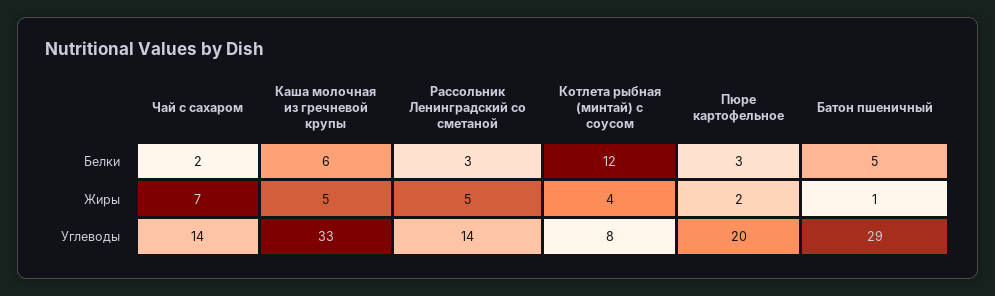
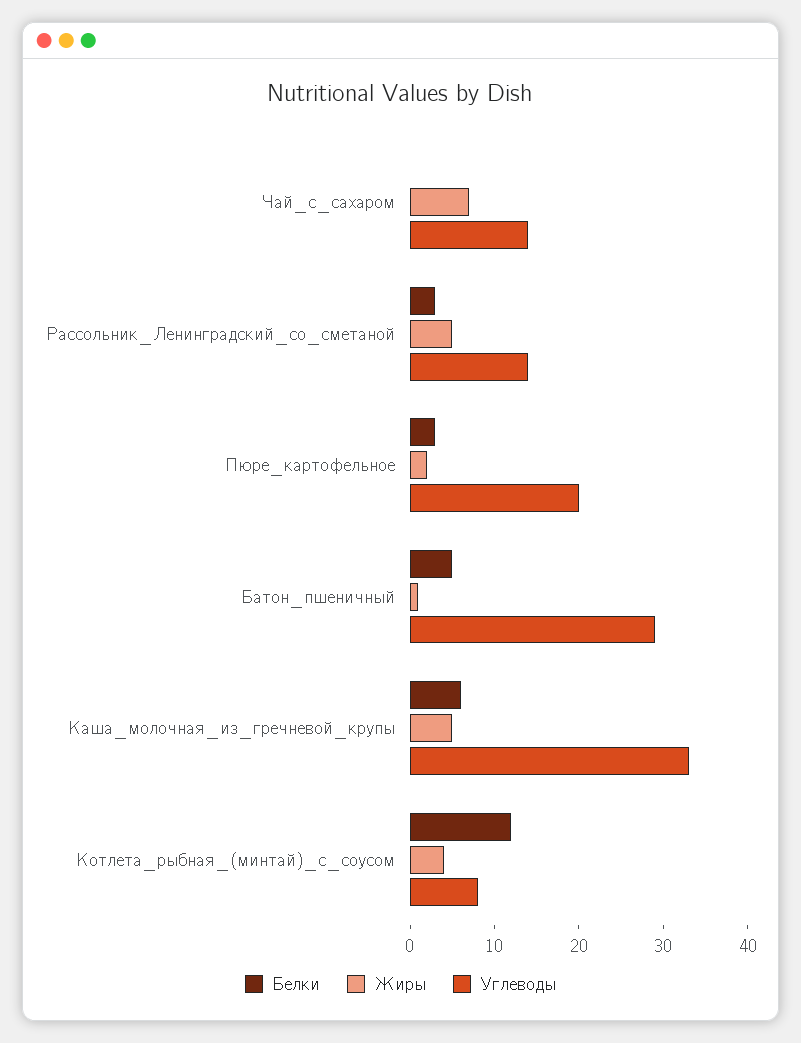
Белки, Чай с сахаром: 2 -> 0

